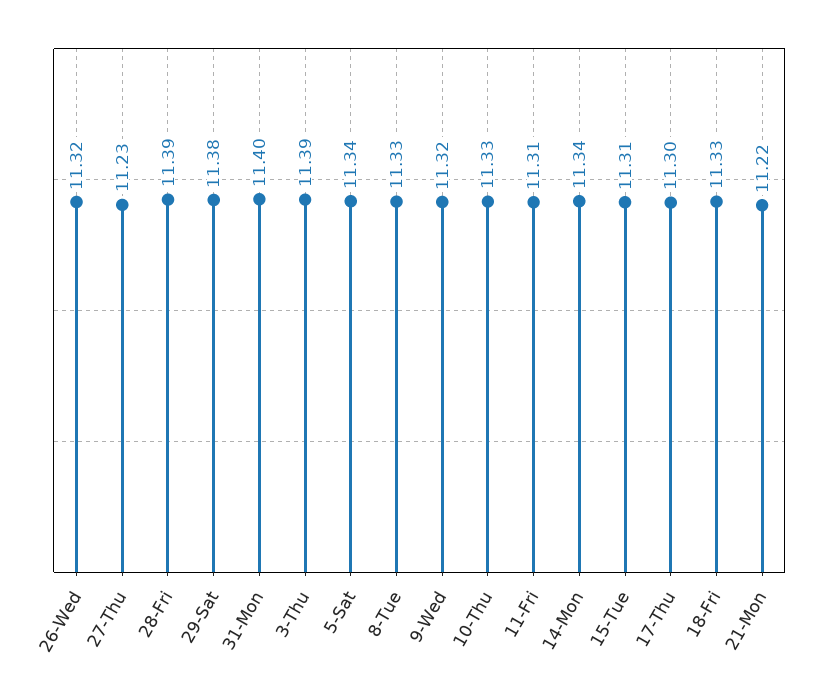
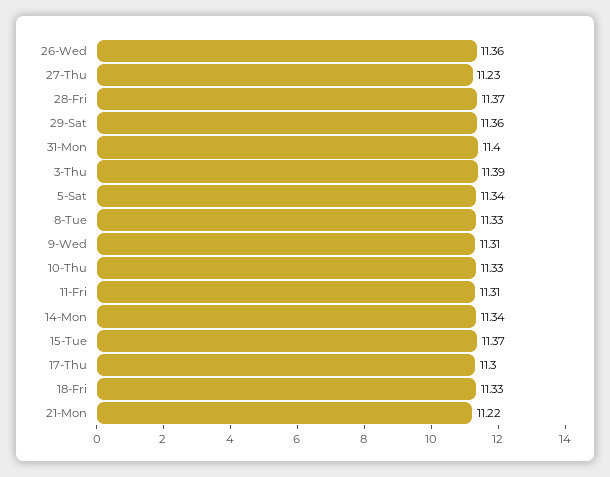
26-Wed: 11.32 -> 11.36
28-Fri: 11.39 -> 11.37
29-Sat: 11.38 -> 11.36
9-Wed: 11.32 -> 11.31
15-Tue: 11.31 -> 11.37

